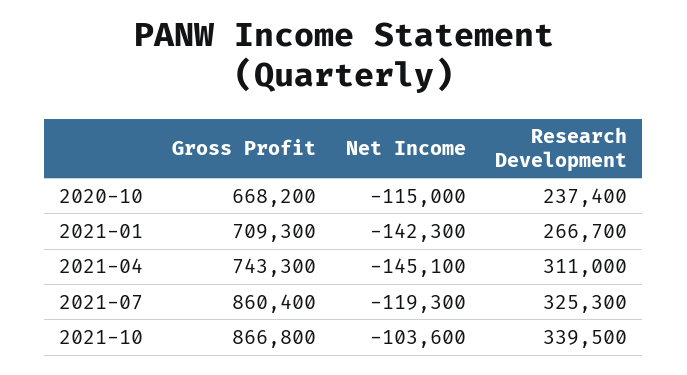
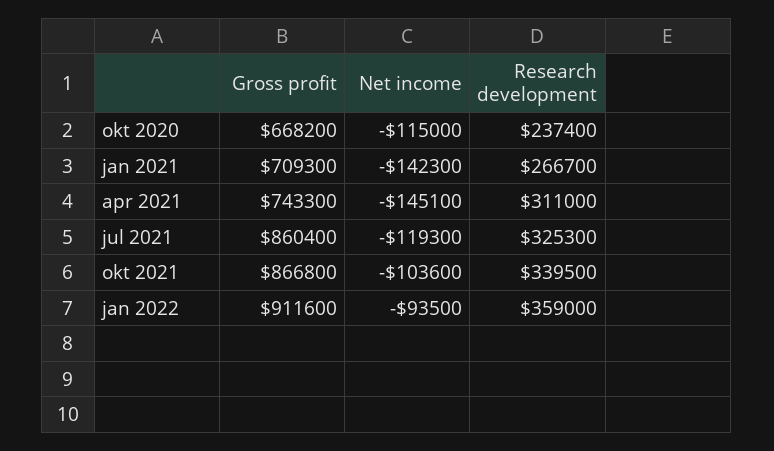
Gross Profit, jan 2022: none -> 911600
Net Income, jan 2022: none -> -93500
Research Development, jan 2022: none -> 359000

